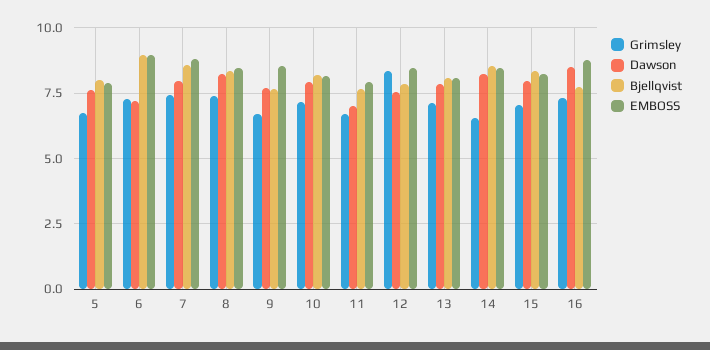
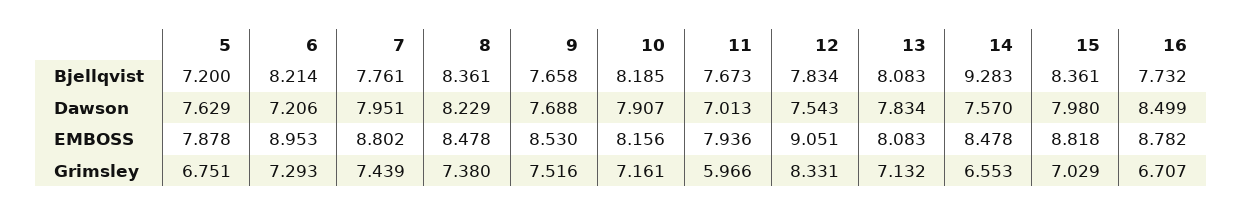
Bjellqvist, 5: 8 -> 7.2
Bjellqvist, 6: 9 -> 8.214
Bjellqvist, 7: 8.5 -> 7.761
Grimsley, 9: 6.75 -> 7.516
Grimsley, 11: 6.75 -> 5.966
EMBOSS, 12: 8.5 -> 9.051
Dawson, 14: 8.25 -> 7.57
Bjellqvist, 14: 8.5 -> 9.283
EMBOSS, 15: 8.25 -> 8.818
Grimsley, 16: 7.25 -> 6.707

